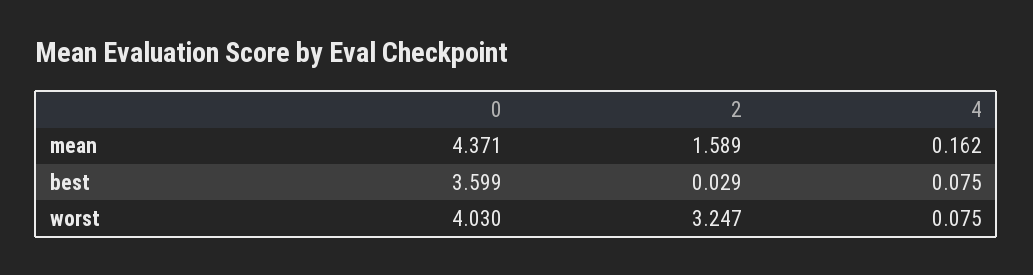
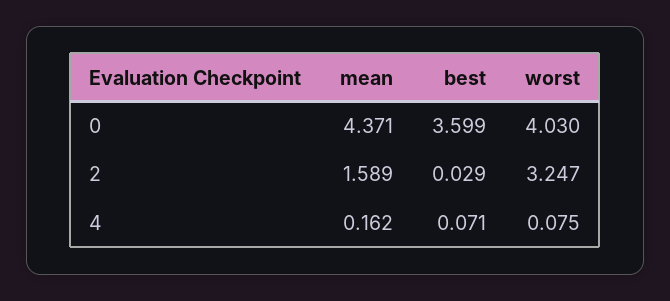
4, best: 0.075 -> 0.071

